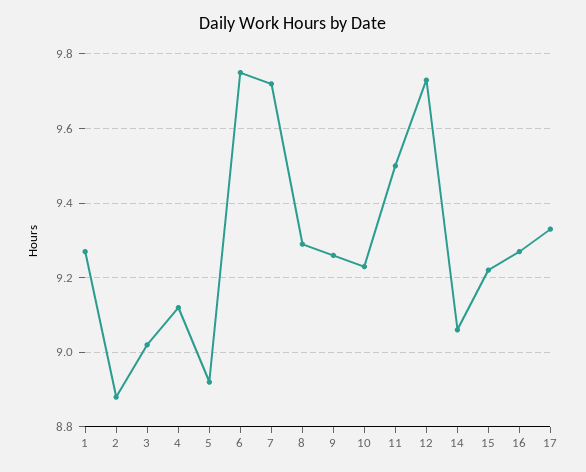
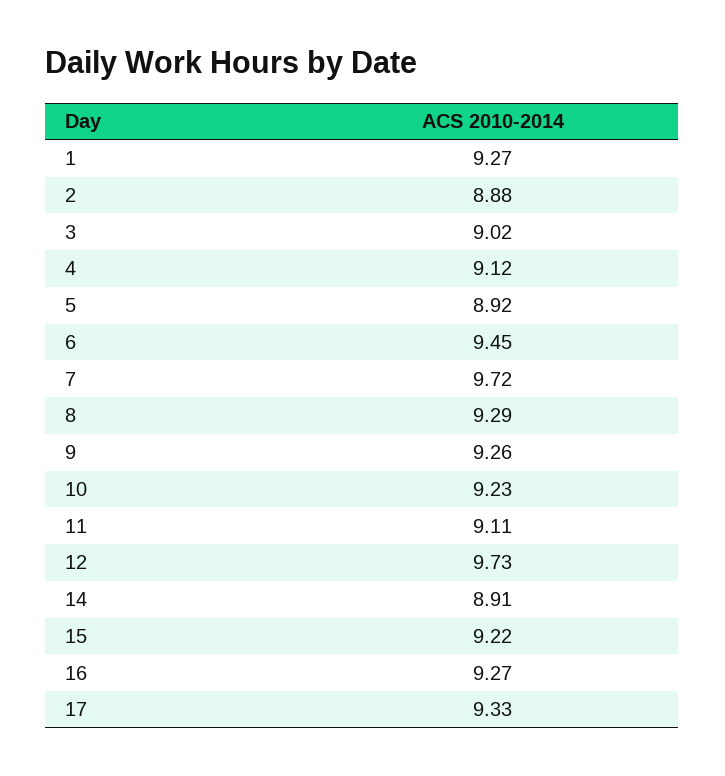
6: 9.75 -> 9.45
11: 9.5 -> 9.11
14: 9.05 -> 8.91

